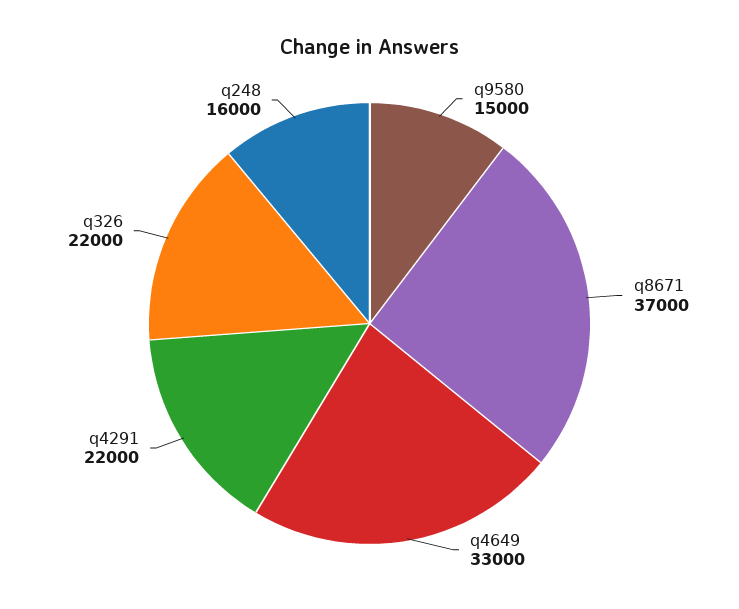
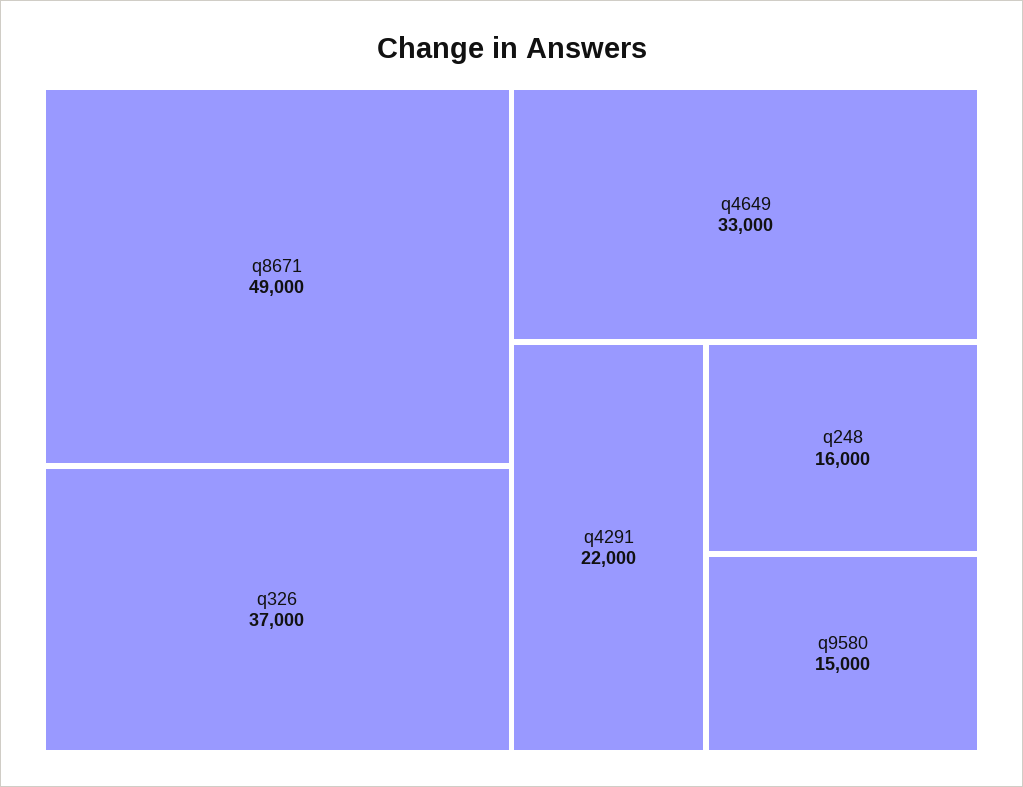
q8671: 37000 -> 49000
q326: 22000 -> 37000

